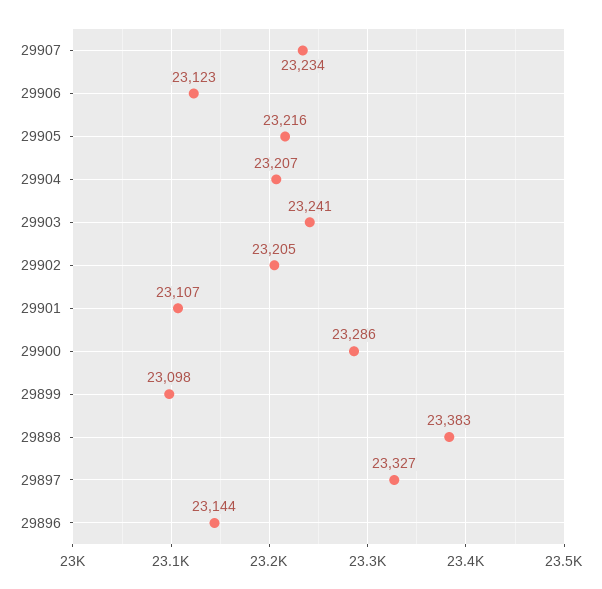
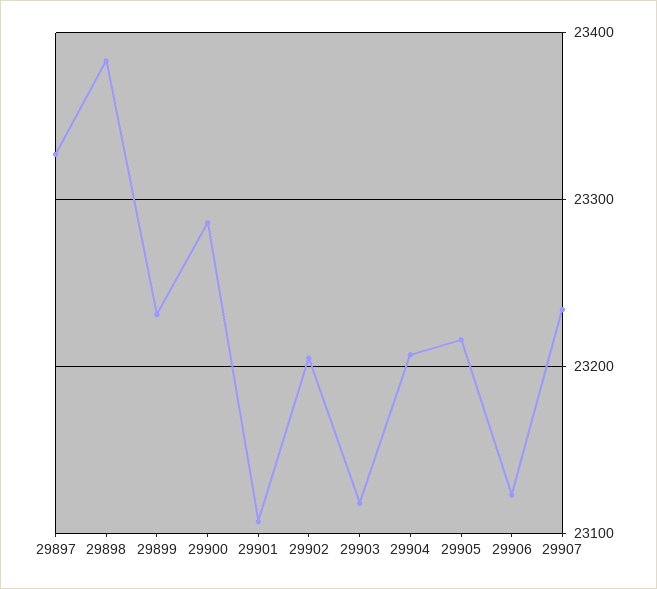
29903: 23241 -> 23120
29899: 23098 -> 23230
29896: 23144 -> none

